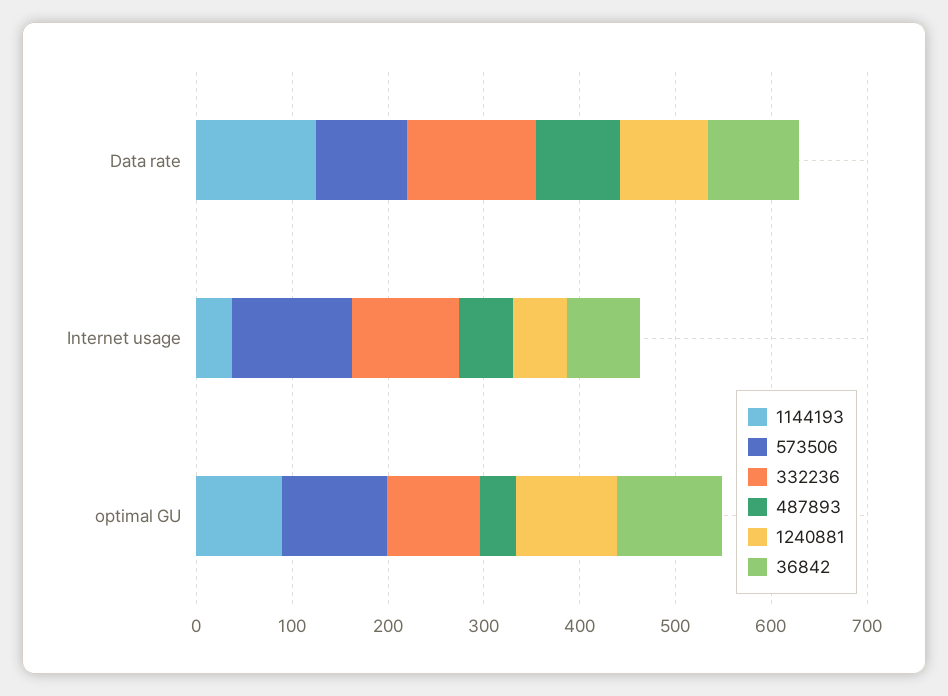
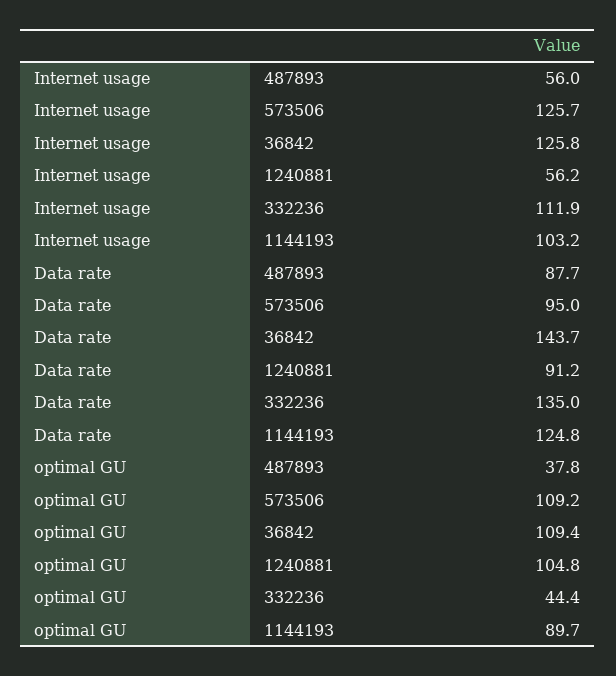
36842, Data rate: 100 -> 143.7
1144193, Internet usage: 40 -> 103.2
36842, Internet usage: 80 -> 125.8
332236, optimal GU: 100 -> 44.4

